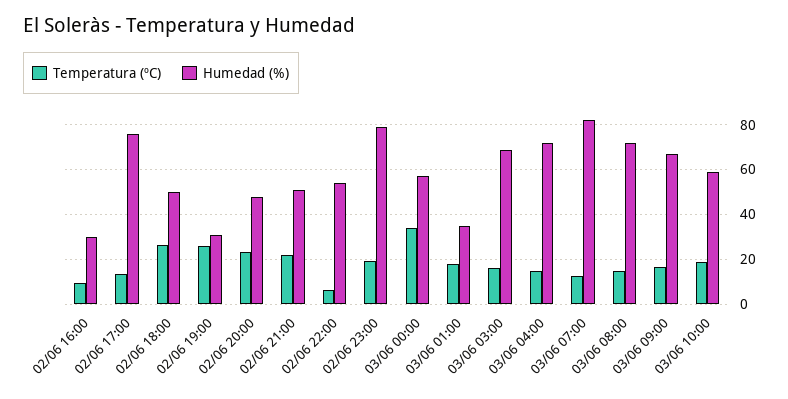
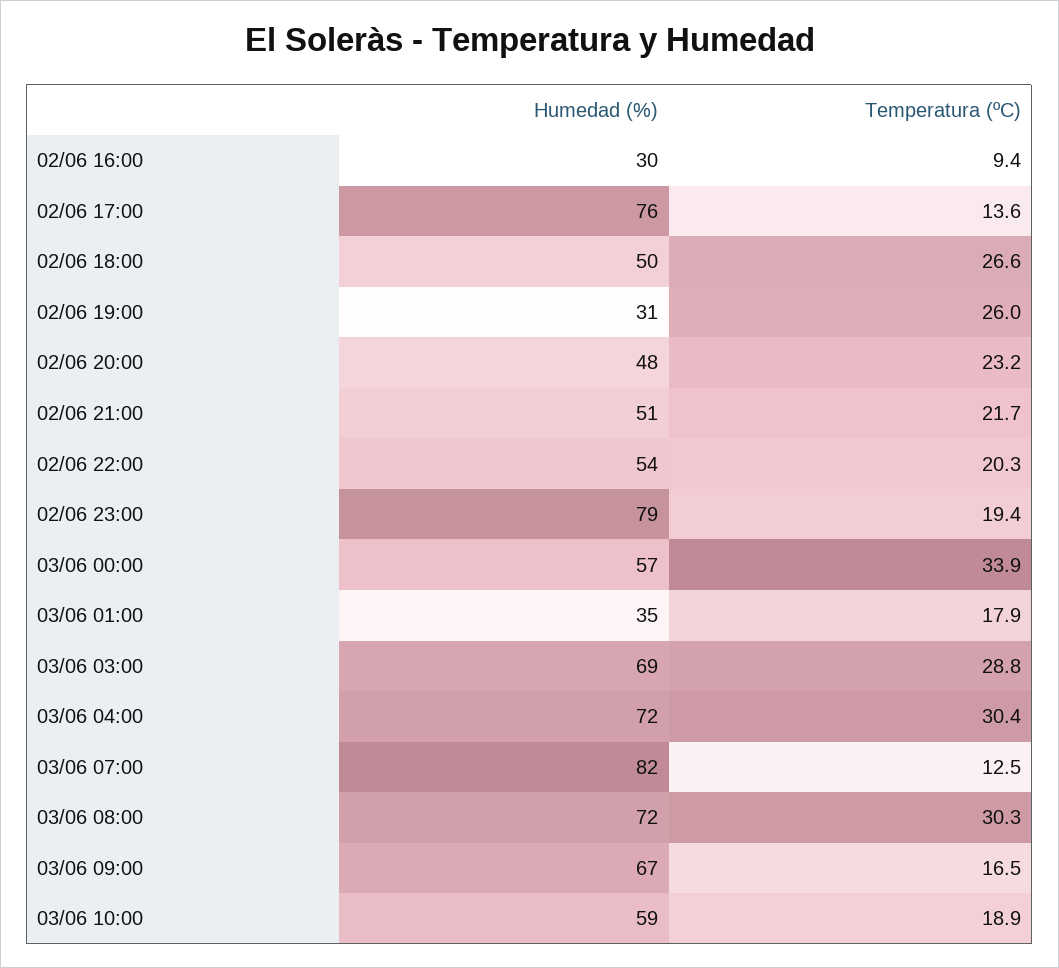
Temperatura (ºC), 02/06 22:00: 5 -> 20.3
Temperatura (ºC), 03/06 03:00: 15 -> 28.8
Temperatura (ºC), 03/06 04:00: 15 -> 30.4
Temperatura (ºC), 03/06 08:00: 15 -> 30.3

